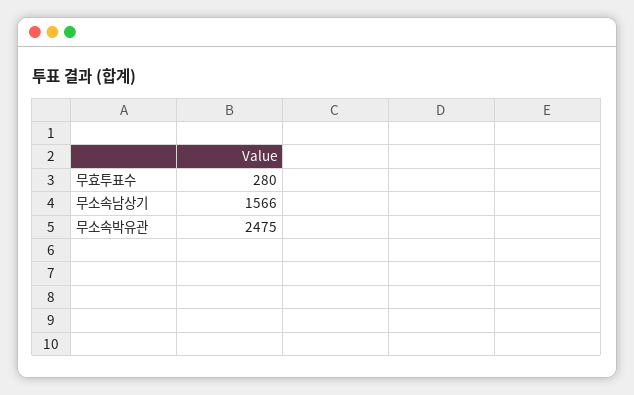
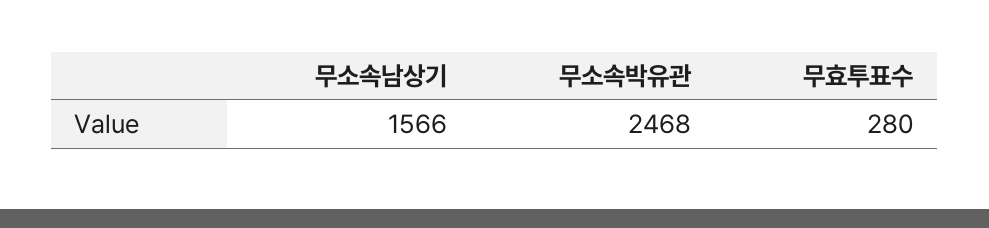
무소속박유관: 2475 -> 2468

